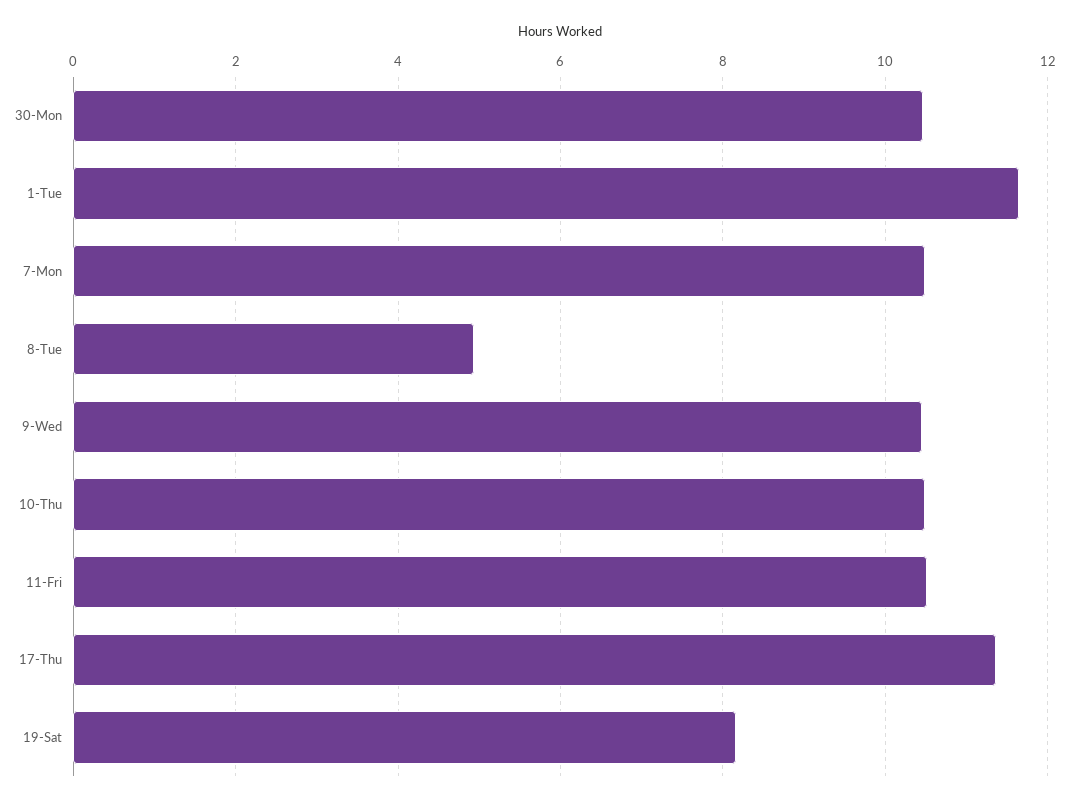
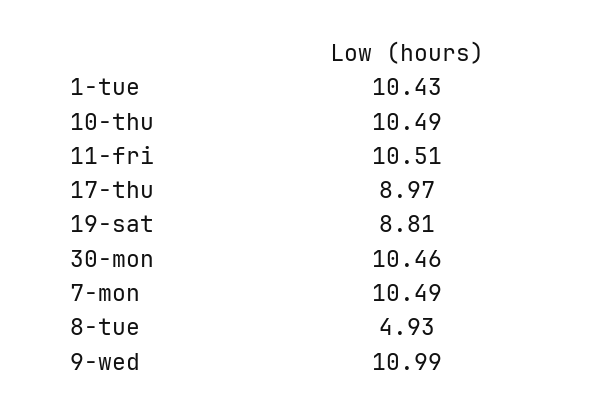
1-Tue: 11.6 -> 10.43
9-Wed: 10.4 -> 10.99
17-Thu: 11.4 -> 8.97
19-Sat: 8.2 -> 8.81

